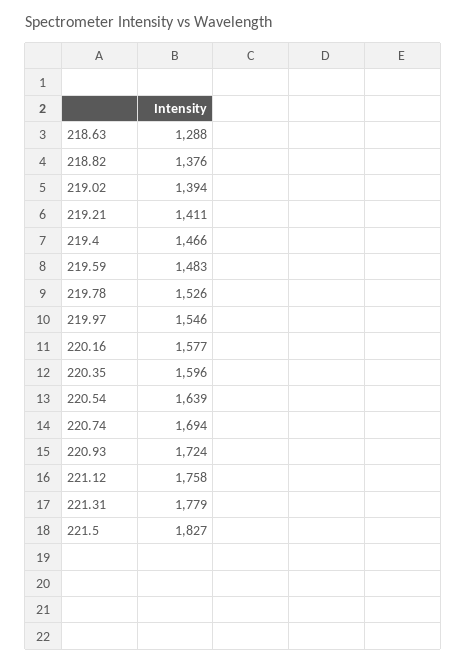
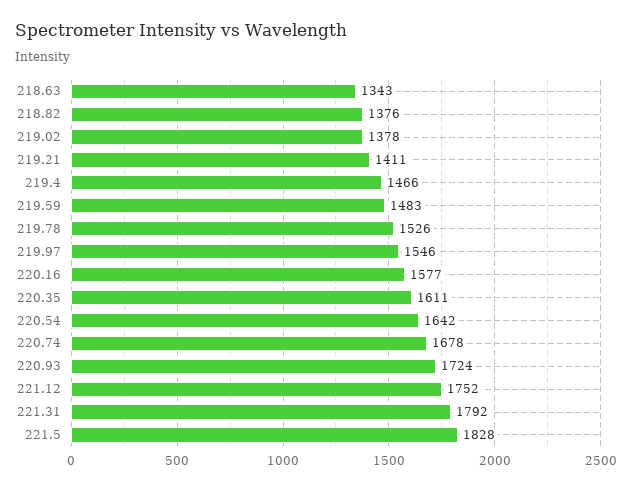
218.63: 1288 -> 1343
219.02: 1394 -> 1378
220.35: 1596 -> 1611
220.54: 1639 -> 1642
220.74: 1694 -> 1678
221.12: 1758 -> 1752
221.31: 1779 -> 1792
221.5: 1827 -> 1828

